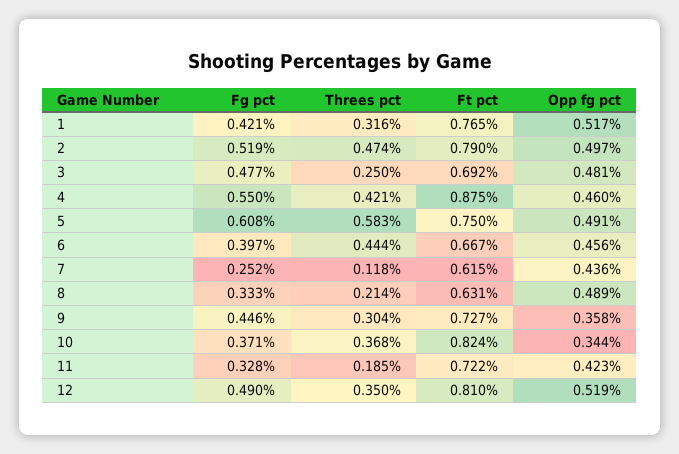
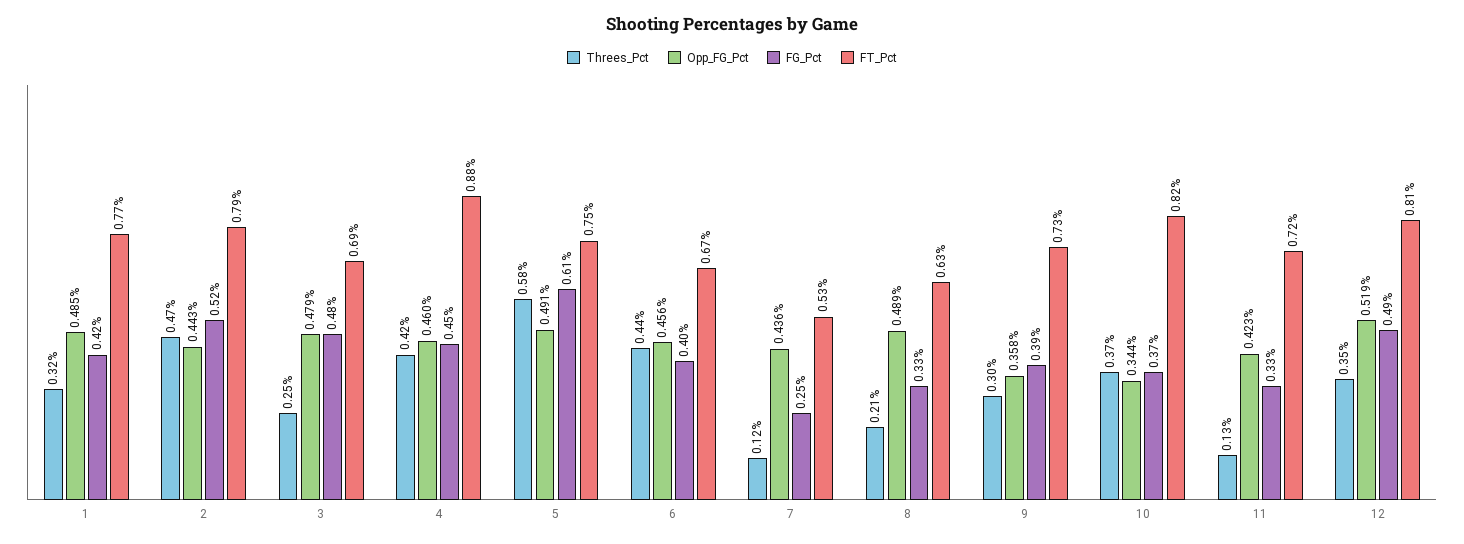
Opp fg pct, 1: 0.517 -> 0.485
Opp fg pct, 2: 0.497 -> 0.443
Opp fg pct, 3: 0.481 -> 0.479
Fg pct, 4: 0.55 -> 0.45
Ft pct, 7: 0.615 -> 0.53
Fg pct, 9: 0.446 -> 0.39
Threes pct, 11: 0.185 -> 0.13

